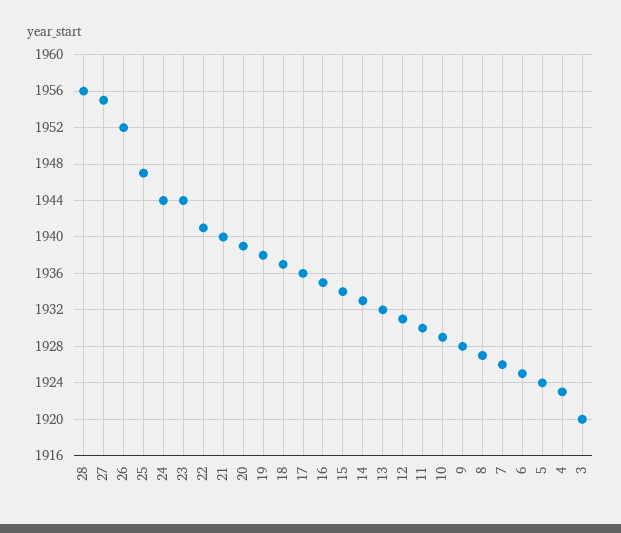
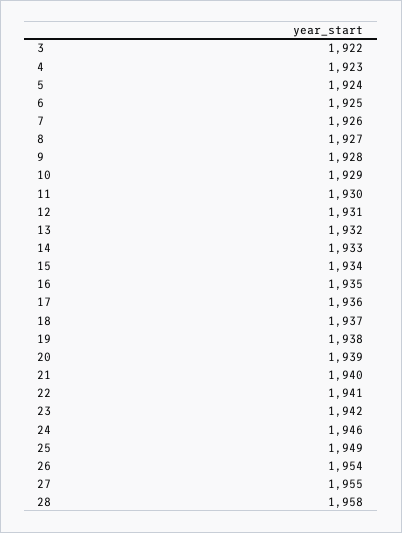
28: 1956 -> 1958
26: 1952 -> 1954
25: 1947 -> 1949
24: 1944 -> 1946
23: 1944 -> 1942
3: 1920 -> 1922

